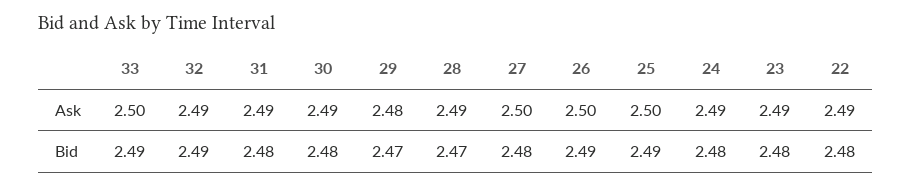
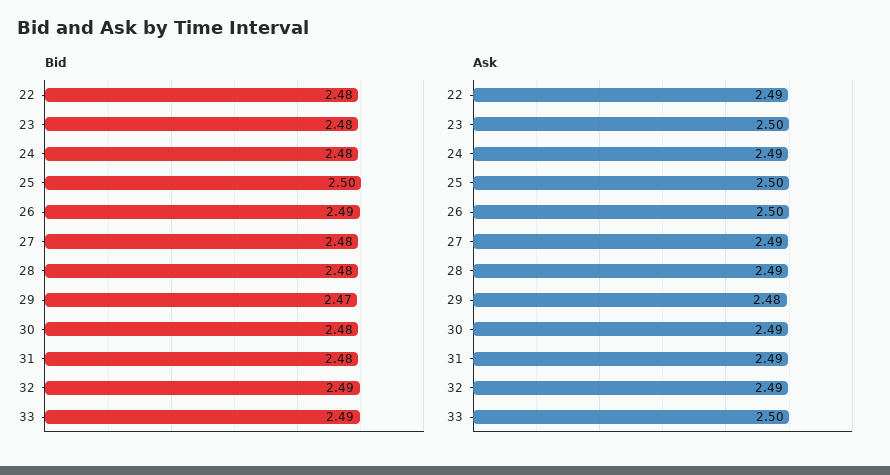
Ask, 27: 2.5 -> 2.49
Ask, 23: 2.49 -> 2.5
Bid, 28: 2.47 -> 2.48
Bid, 25: 2.49 -> 2.5

